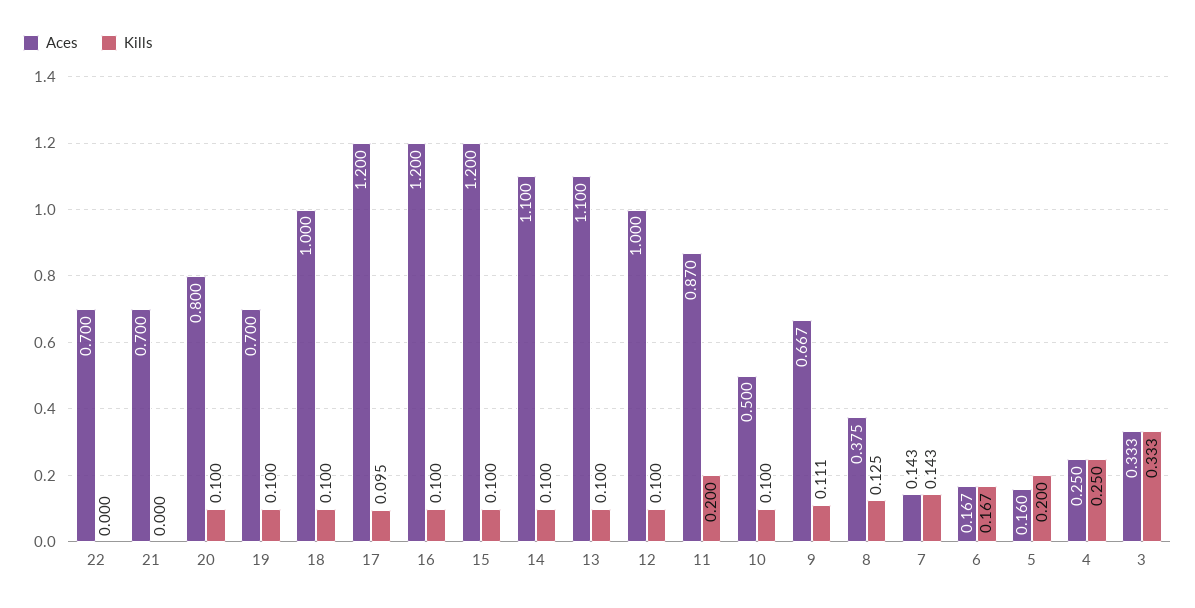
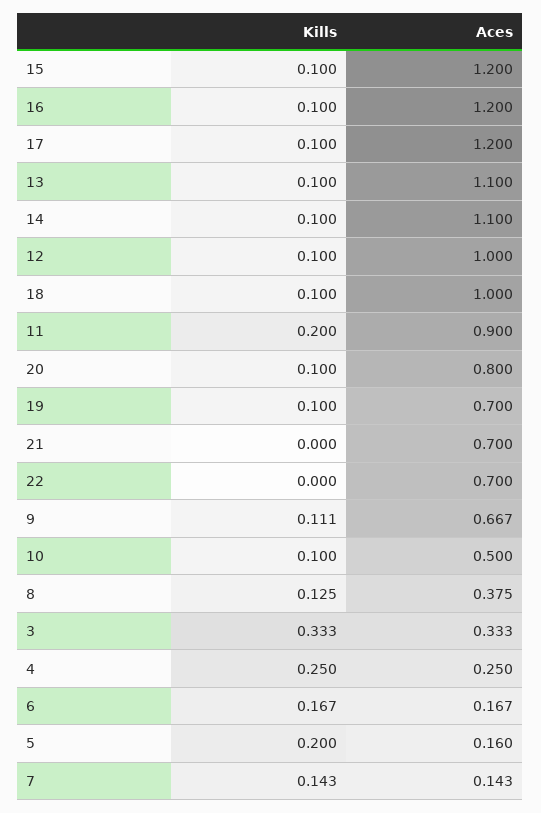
Kills, 17: 0.095 -> 0.1
Aces, 11: 0.87 -> 0.9

